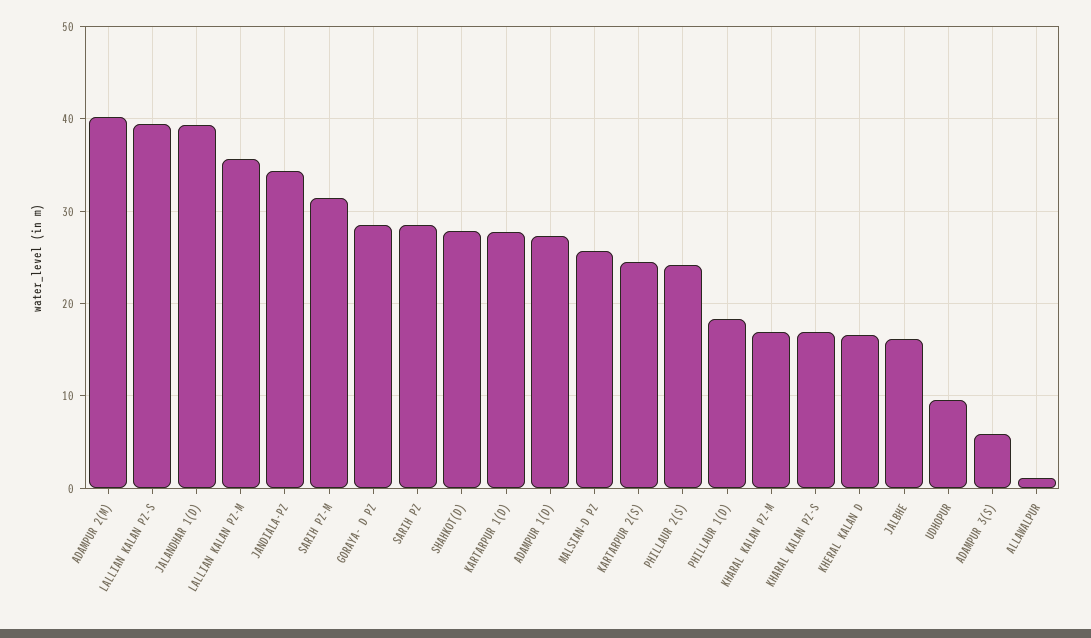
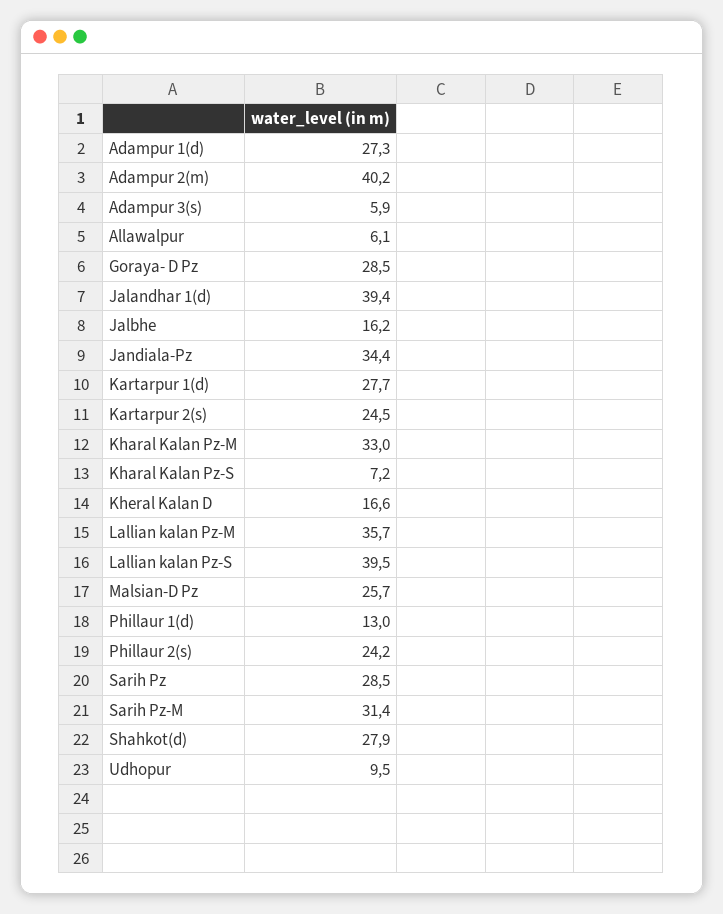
PHILLAUR 1(D): 18 -> 13
KHARAL KALAN PZ-M: 17 -> 33
KHARAL KALAN PZ-S: 17 -> 7.2
ALLAWALPUR: 1 -> 6.1

